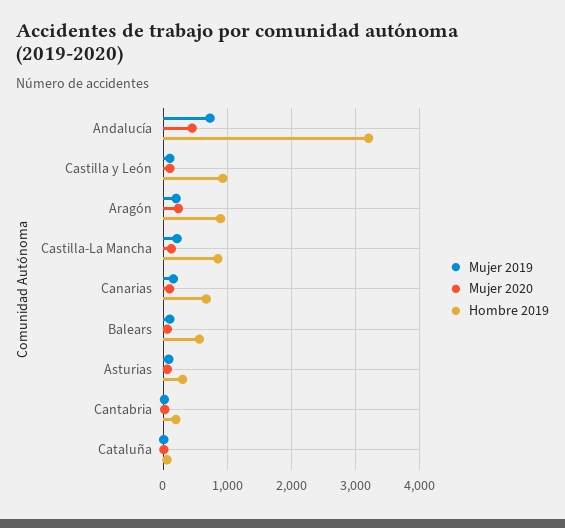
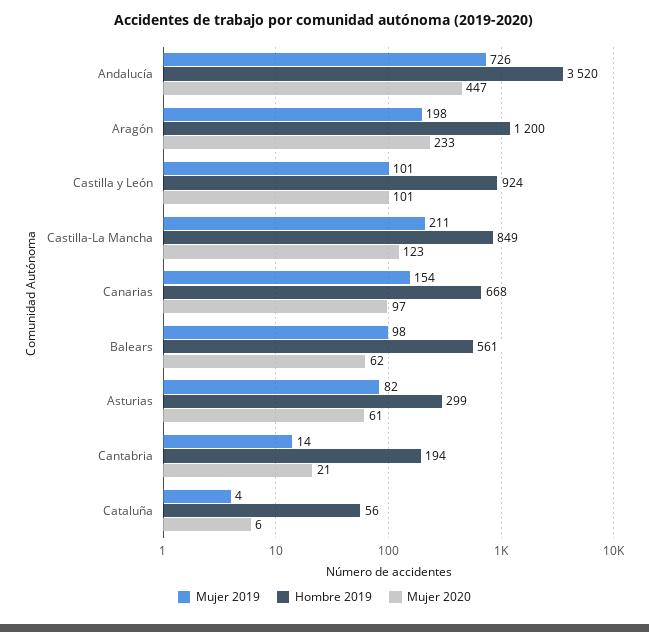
Hombre 2019, Andalucía: 3200 -> 3520
Hombre 2019, Aragón: 900 -> 1200

